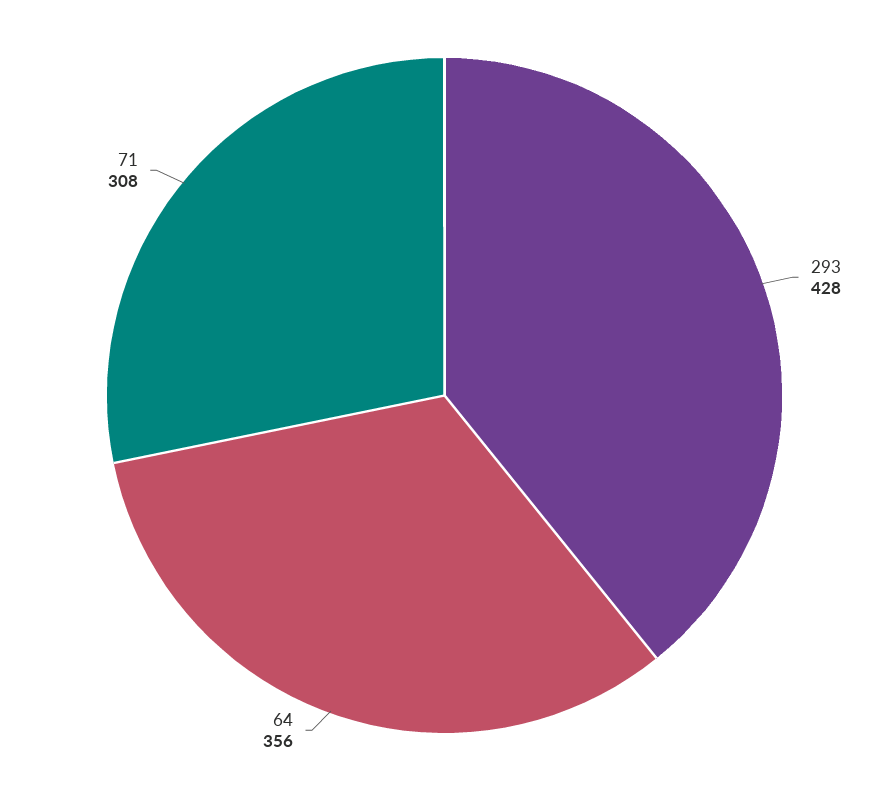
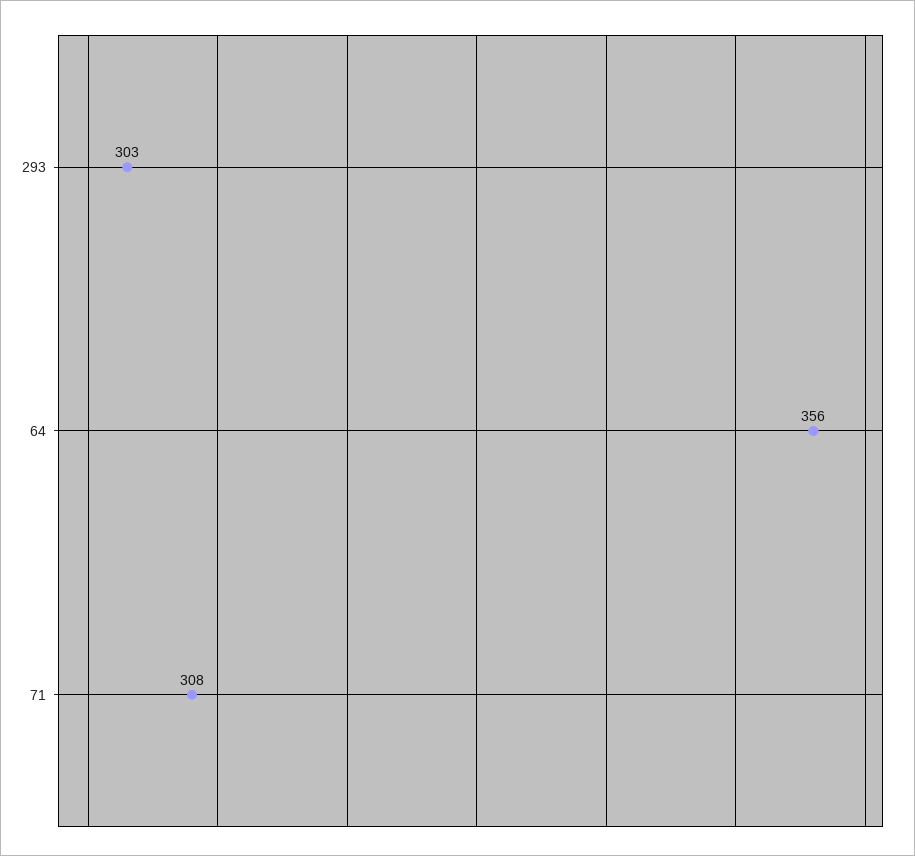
293: 428 -> 303

